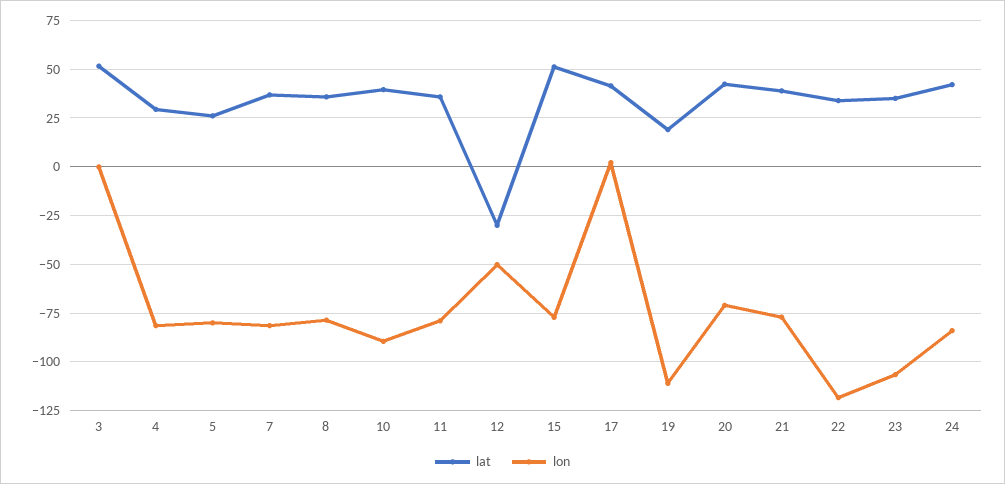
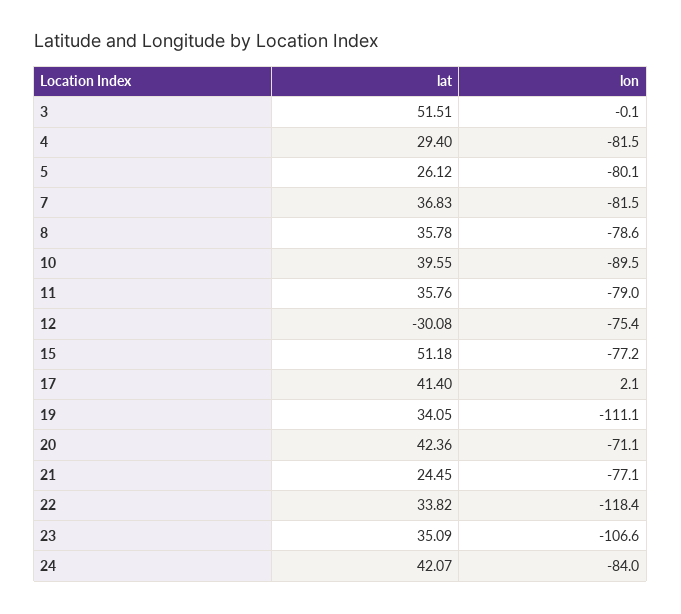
lon, 12: -50 -> -75.4
lat, 19: 20 -> 34.05
lat, 21: 40 -> 24.45

